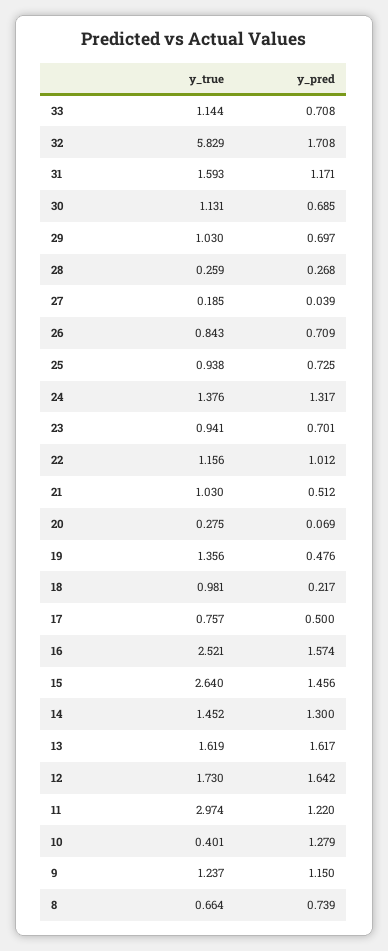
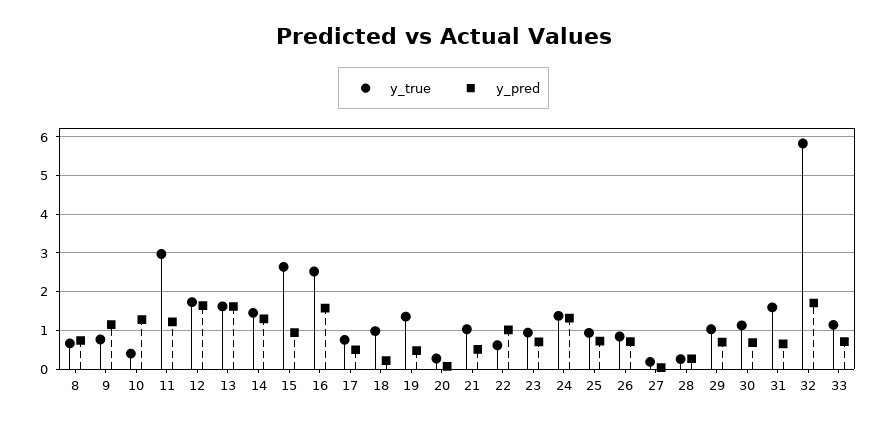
y_pred, 31: 1.171 -> 0.6
y_true, 22: 1.156 -> 0.6
y_pred, 15: 1.456 -> 1
y_true, 9: 1.237 -> 0.8

